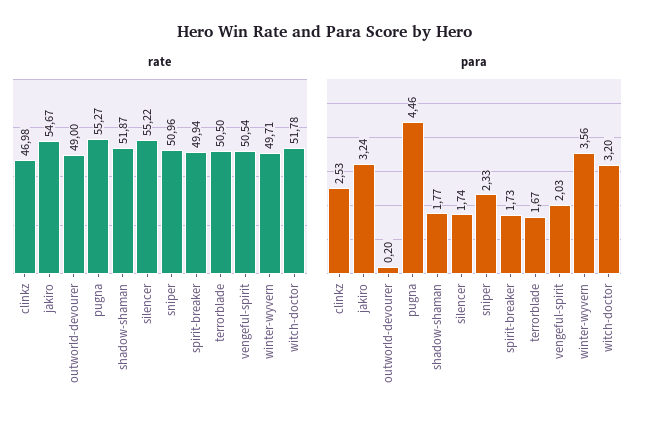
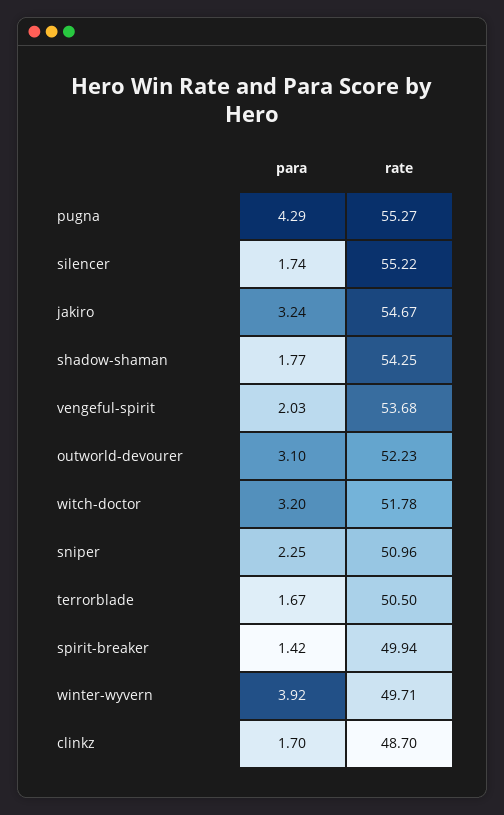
rate, clinkz: 46.98 -> 48.7
rate, outworld-devourer: 49 -> 52.23
rate, shadow-shaman: 51.87 -> 54.25
rate, vengeful-spirit: 50.54 -> 53.68
para, clinkz: 2.53 -> 1.7
para, outworld-devourer: 0.2 -> 3.1
para, pugna: 4.46 -> 4.29
para, sniper: 2.33 -> 2.25
para, spirit-breaker: 1.73 -> 1.42
para, winter-wyvern: 3.56 -> 3.92

